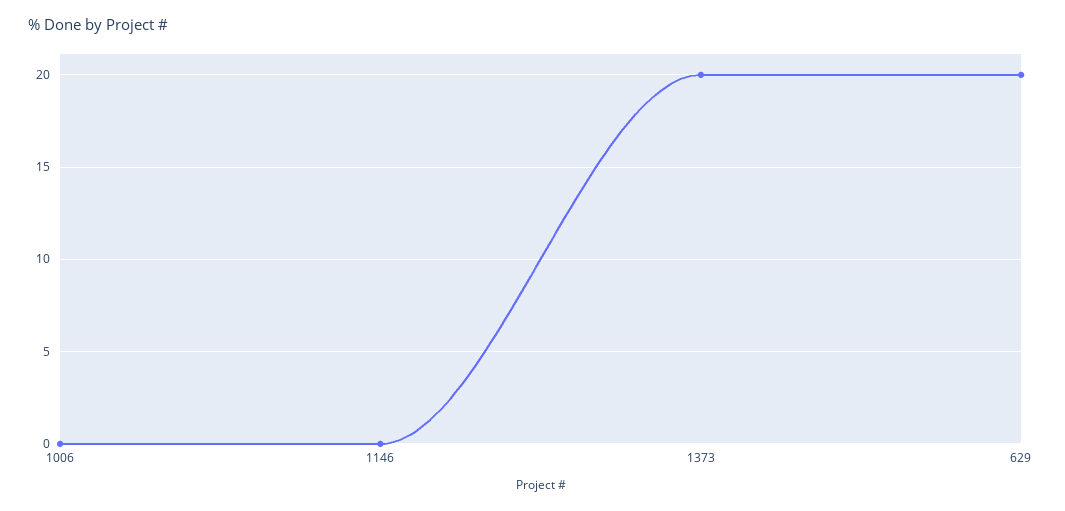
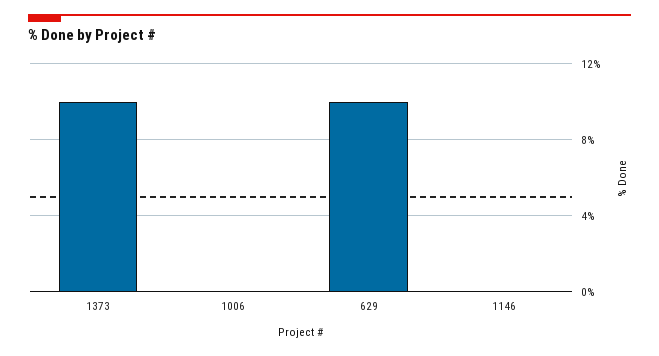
1373: 20 -> 10
629: 20 -> 10

